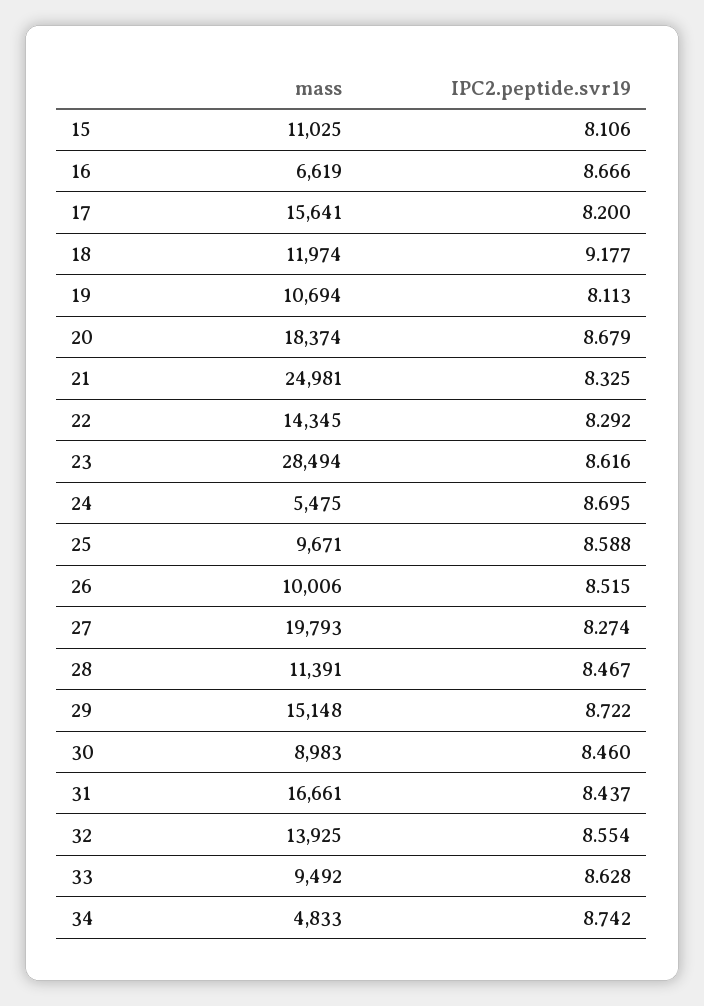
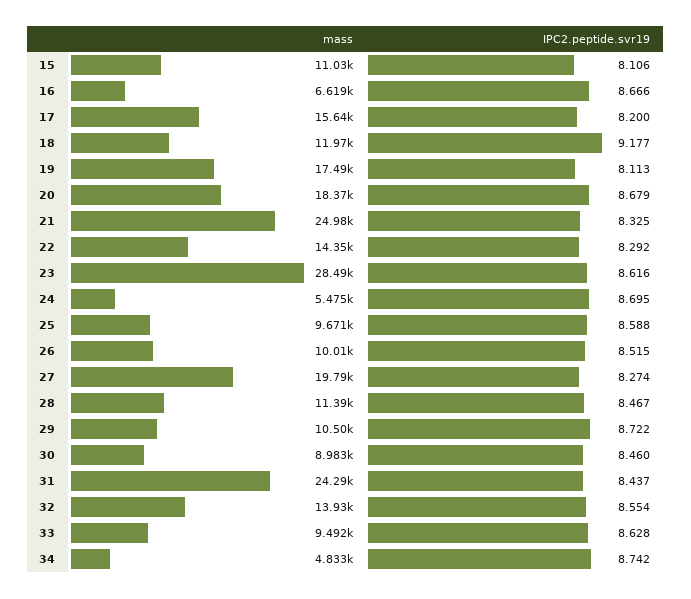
mass, 19: 10694 -> 17490
mass, 29: 15148 -> 10500
mass, 31: 16661 -> 24290

